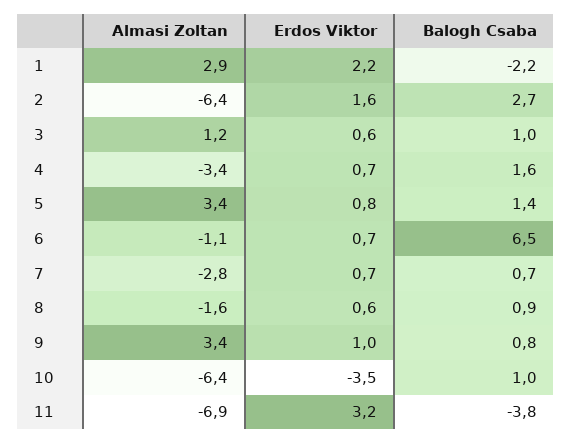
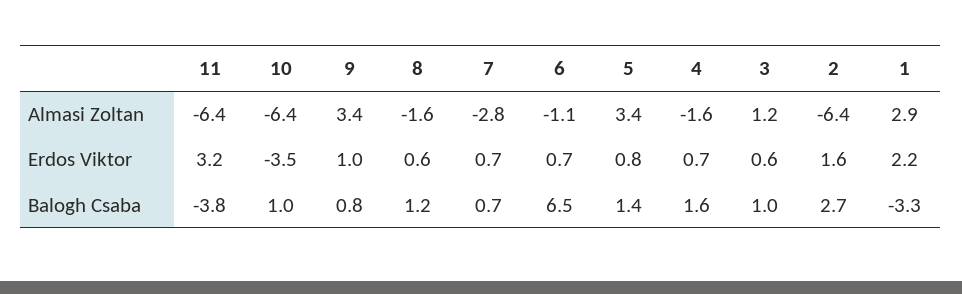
Balogh Csaba, 1: -2.2 -> -3.3
Almasi Zoltan, 4: -3.4 -> -1.6
Balogh Csaba, 8: 0.9 -> 1.2
Almasi Zoltan, 11: -6.9 -> -6.4

